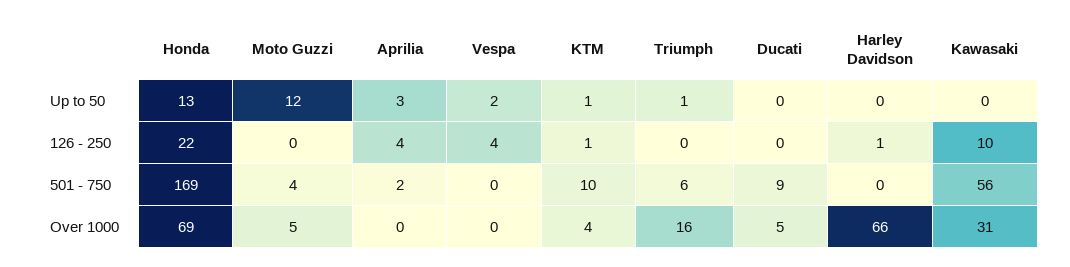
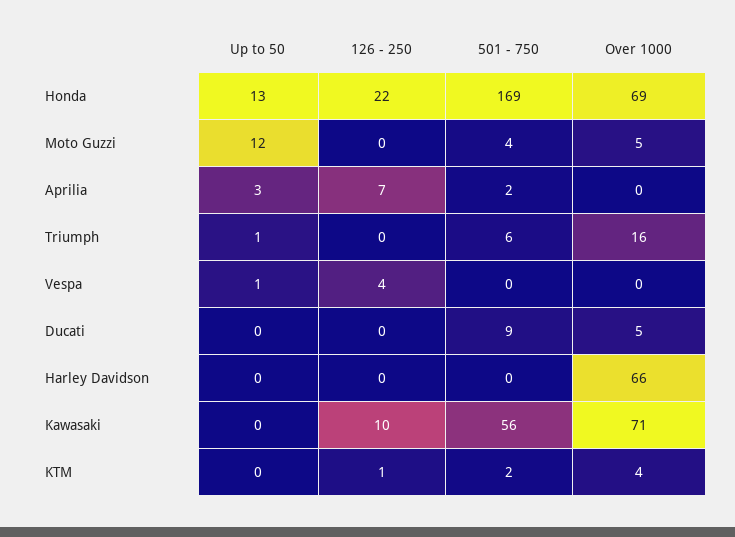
Vespa, Up to 50: 2 -> 1
KTM, Up to 50: 1 -> 0
Aprilia, 126 - 250: 4 -> 7
Harley Davidson, 126 - 250: 1 -> 0
KTM, 501 - 750: 10 -> 2
Kawasaki, Over 1000: 31 -> 71

